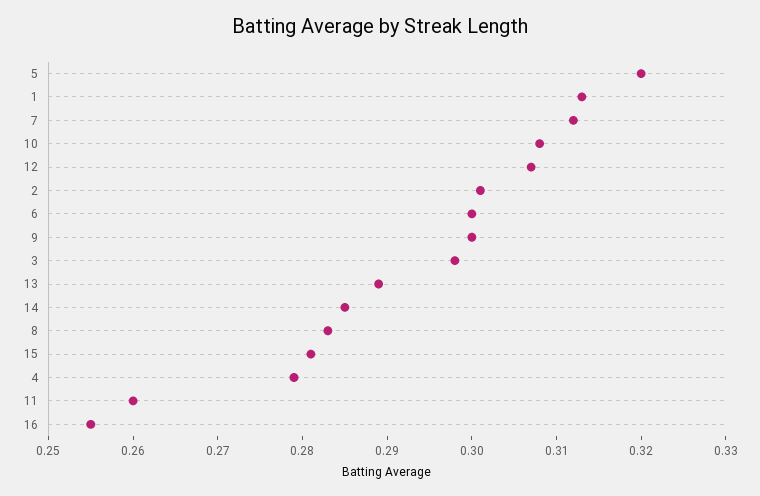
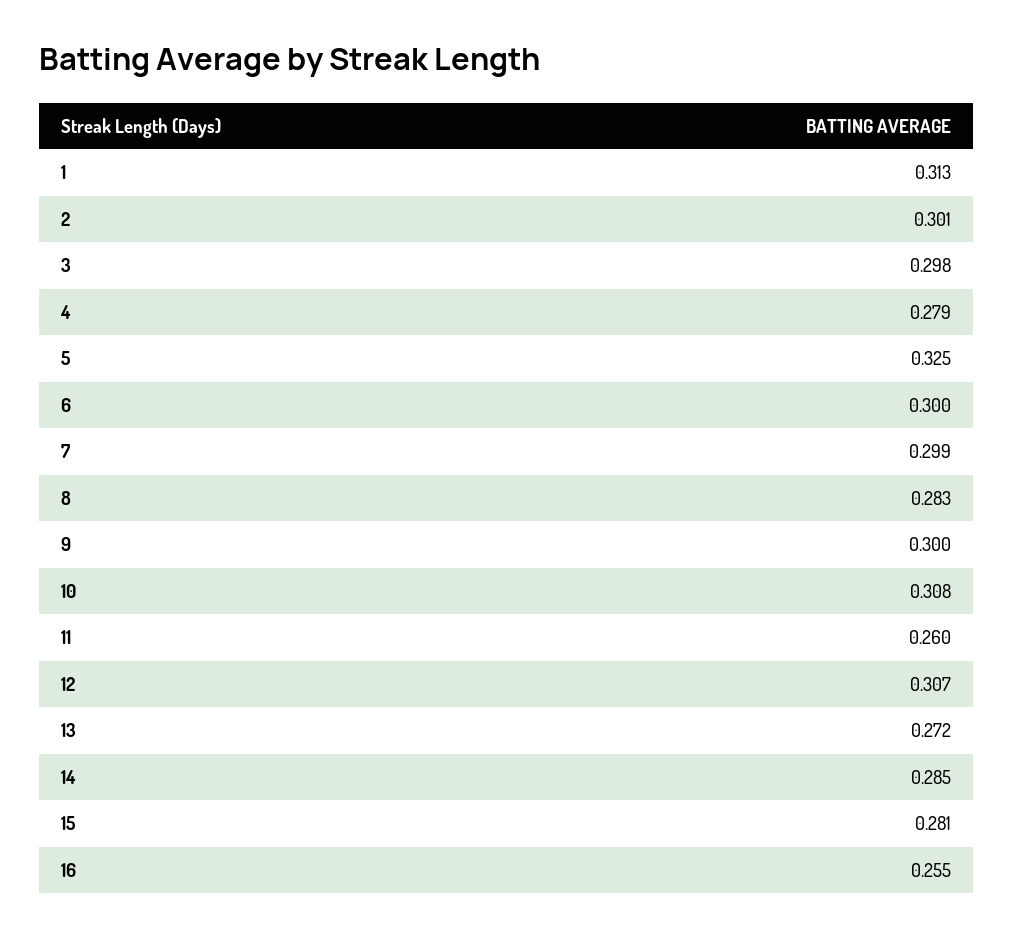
5: 0.32 -> 0.325
7: 0.312 -> 0.299
13: 0.289 -> 0.272

